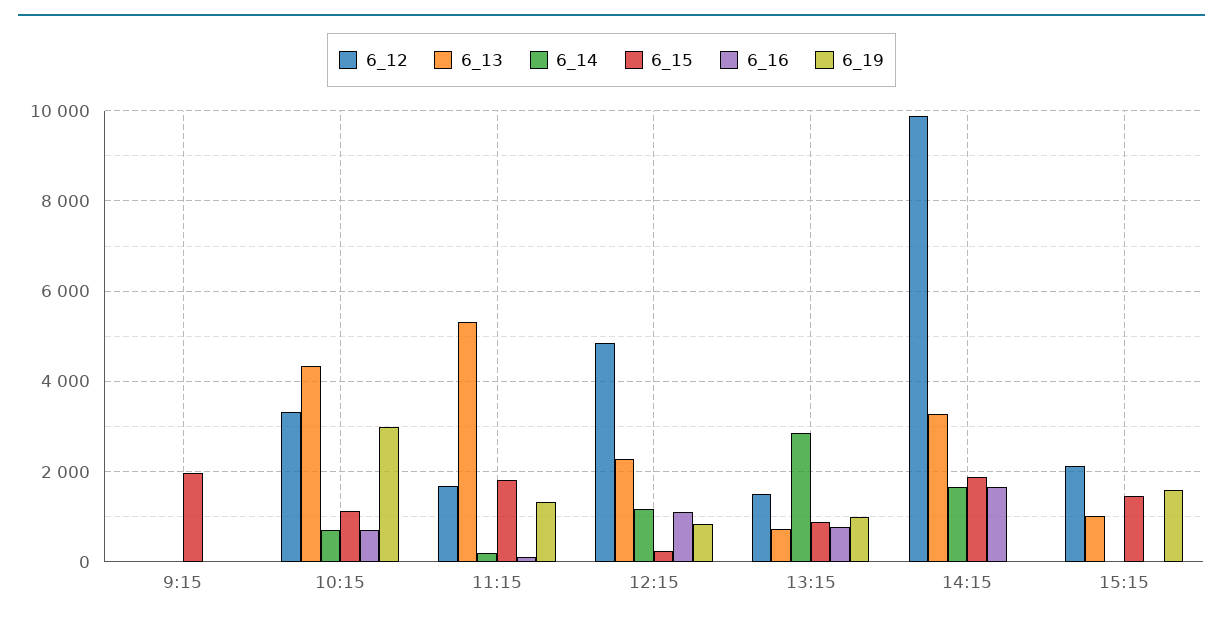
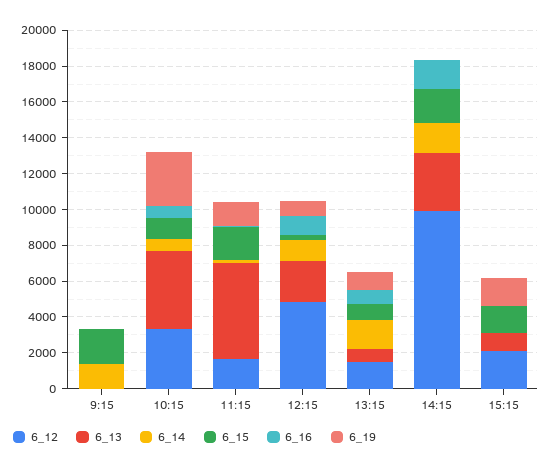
6_14, 9:15: 0 -> 1500
6_14, 13:15: 2800 -> 1500

